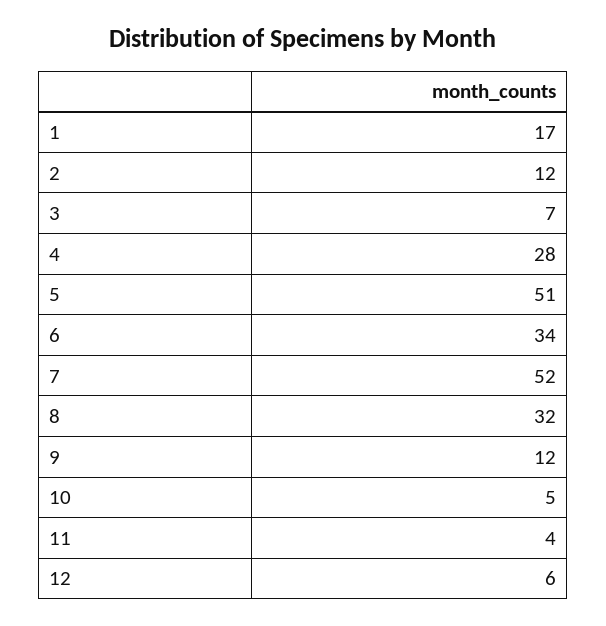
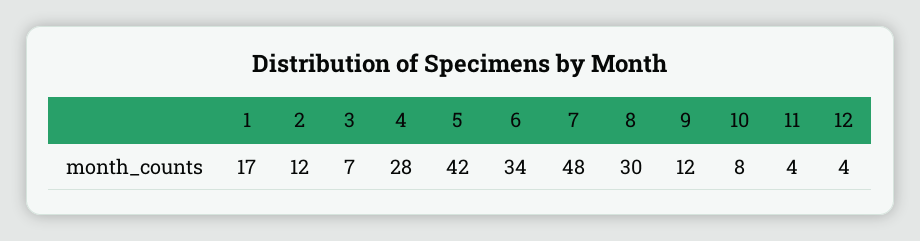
5: 51 -> 42
7: 52 -> 48
8: 32 -> 30
10: 5 -> 8
12: 6 -> 4

